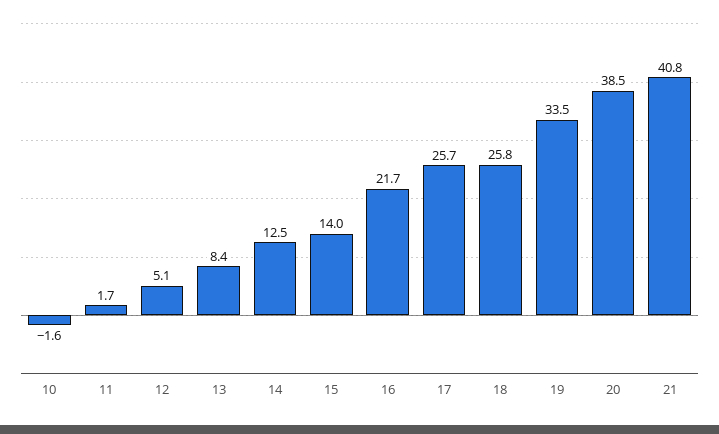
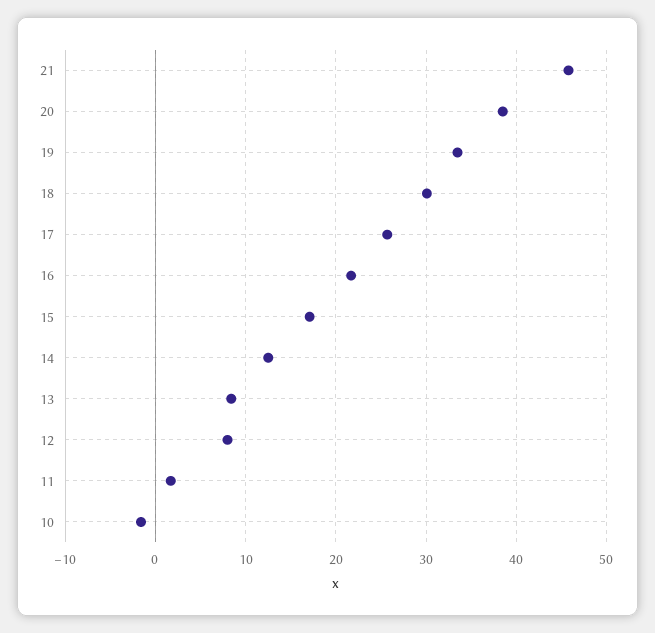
12: 5.1 -> 8
15: 14 -> 17
18: 25.8 -> 30
21: 40.8 -> 46

